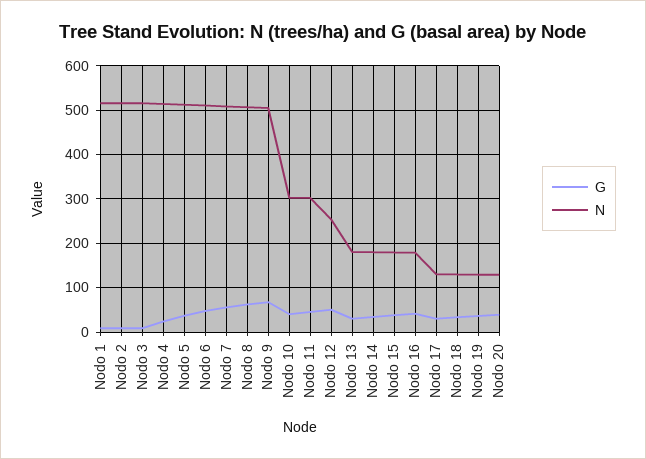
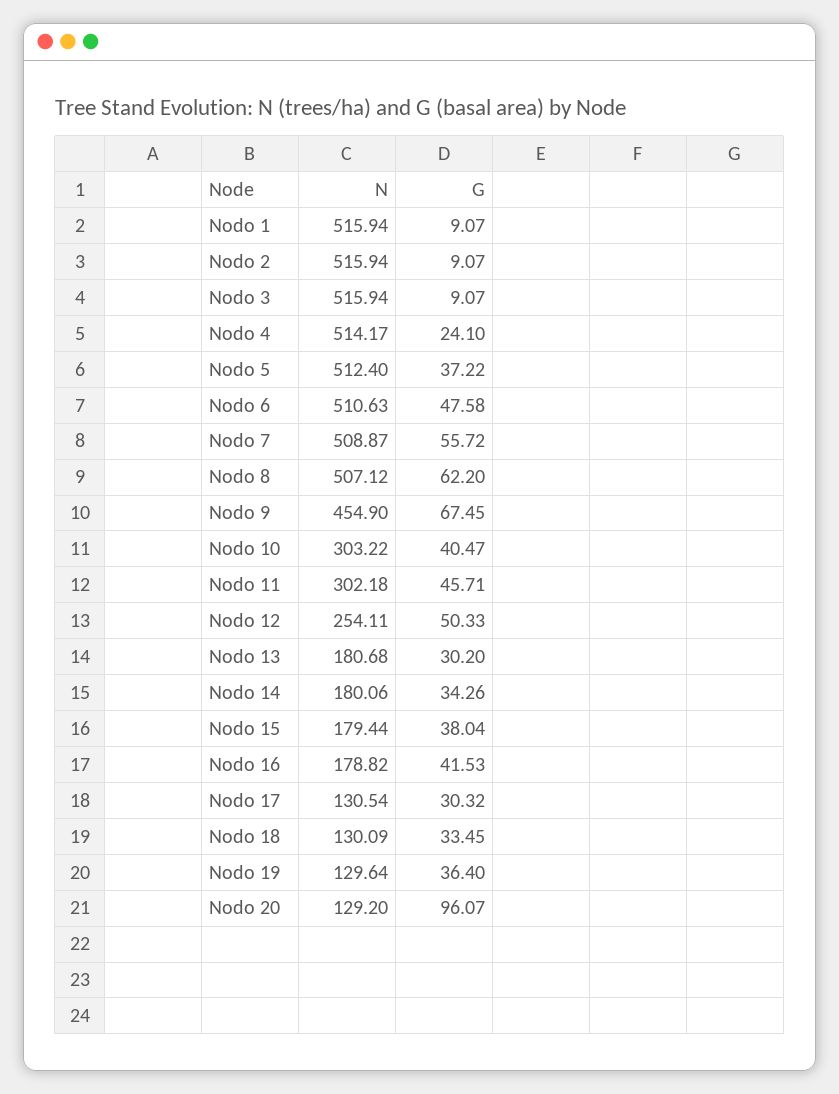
N, Nodo 9: 500 -> 454.9
G, Nodo 20: 40 -> 96.07

